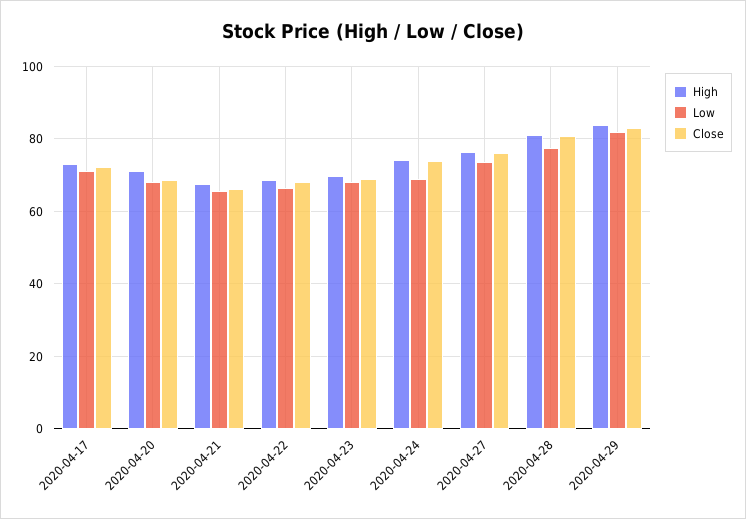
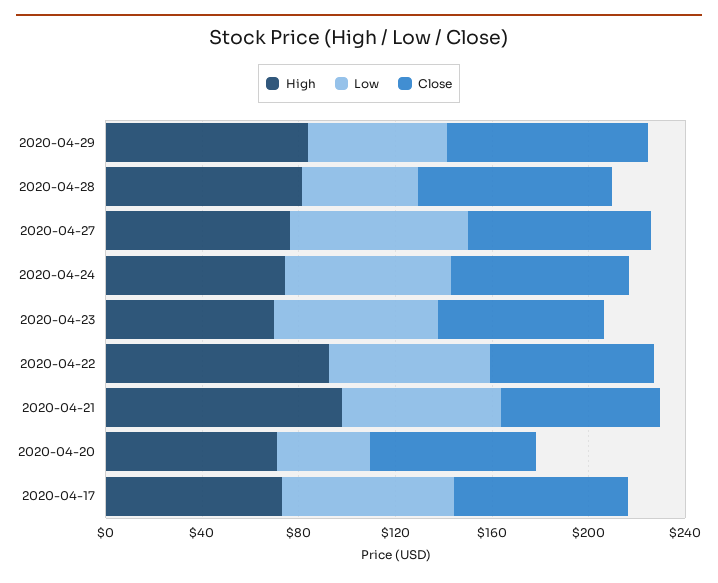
Low, 2020-04-20: 68 -> 40
High, 2020-04-21: 68 -> 100
High, 2020-04-22: 68 -> 90
Low, 2020-04-28: 78 -> 50
Low, 2020-04-29: 82 -> 60

